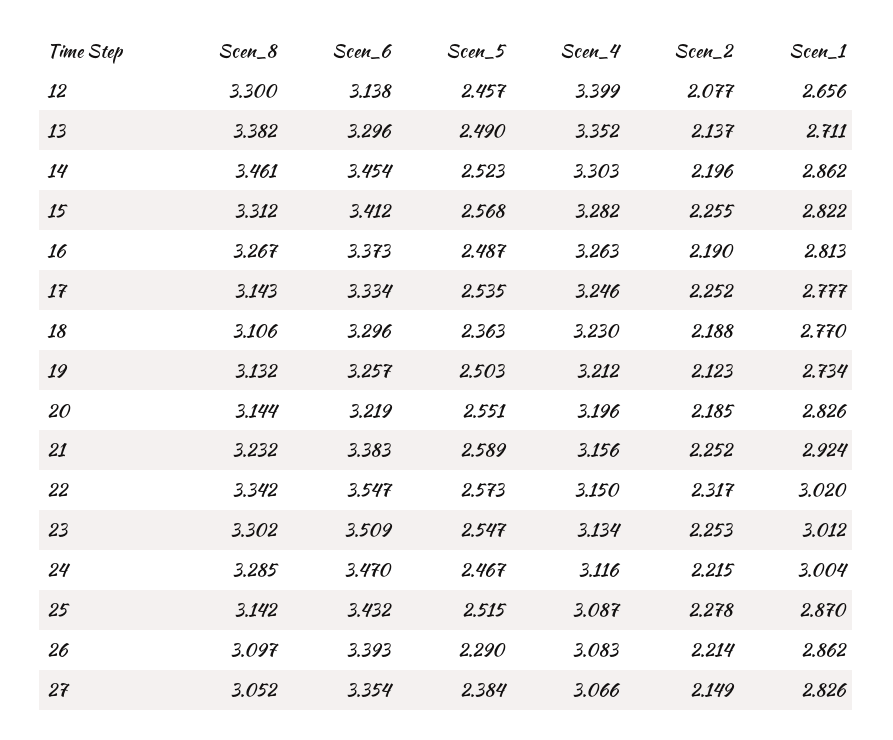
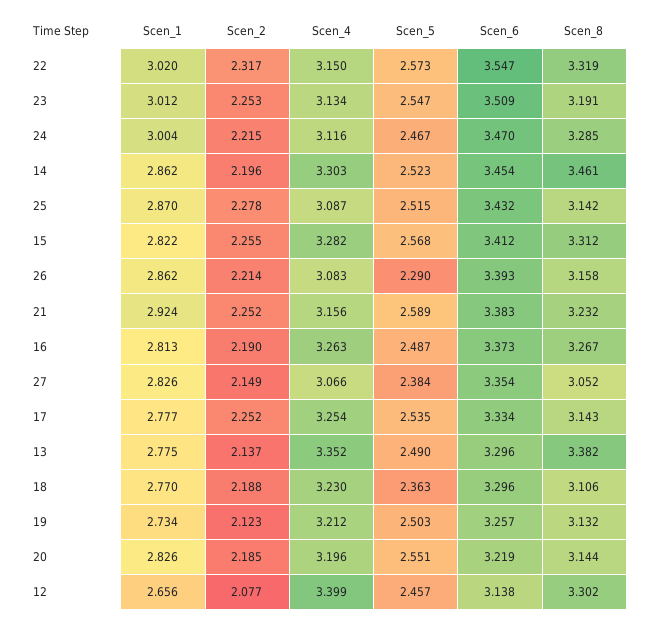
Scen_8, 12: 3.3 -> 3.302
Scen_1, 13: 2.711 -> 2.775
Scen_4, 17: 3.246 -> 3.254
Scen_8, 22: 3.342 -> 3.319
Scen_8, 23: 3.302 -> 3.191
Scen_8, 26: 3.097 -> 3.158

